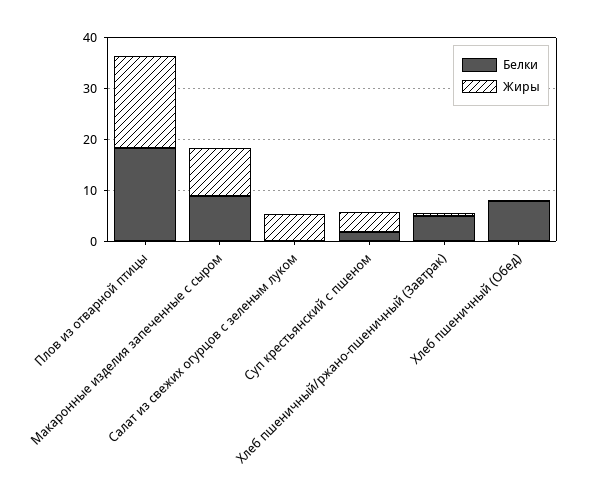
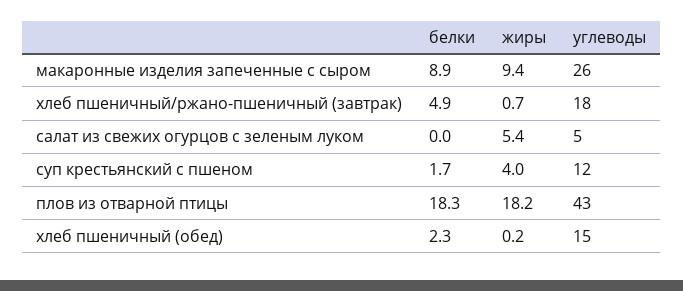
Белки, Хлеб пшеничный (Обед): 8 -> 2.3
углеводы, Макаронные изделия запеченные с сыром: none -> 26
углеводы, Хлеб пшеничный/ржано-пшеничный (Завтрак): none -> 18
углеводы, Салат из свежих огурцов с зеленым луком: none -> 5
углеводы, Суп крестьянский с пшеном: none -> 12
углеводы, Плов из отварной птицы: none -> 43
углеводы, Хлеб пшеничный (Обед): none -> 15

